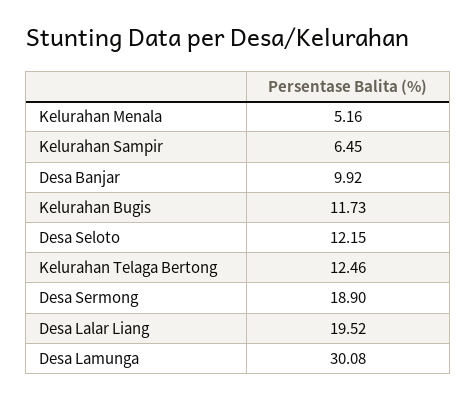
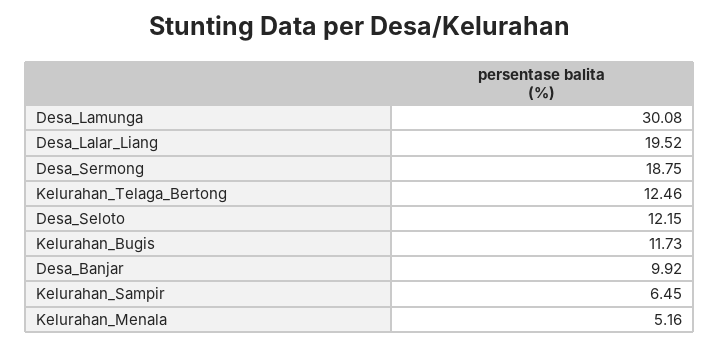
Desa Sermong: 18.9 -> 18.75

